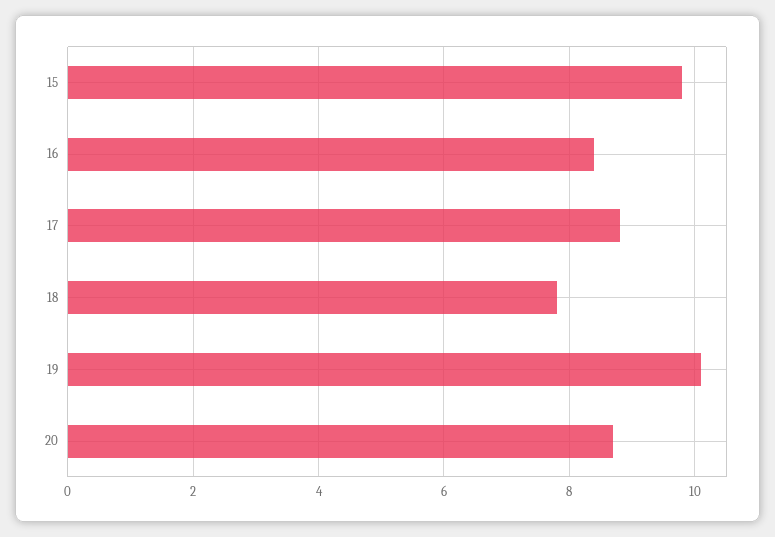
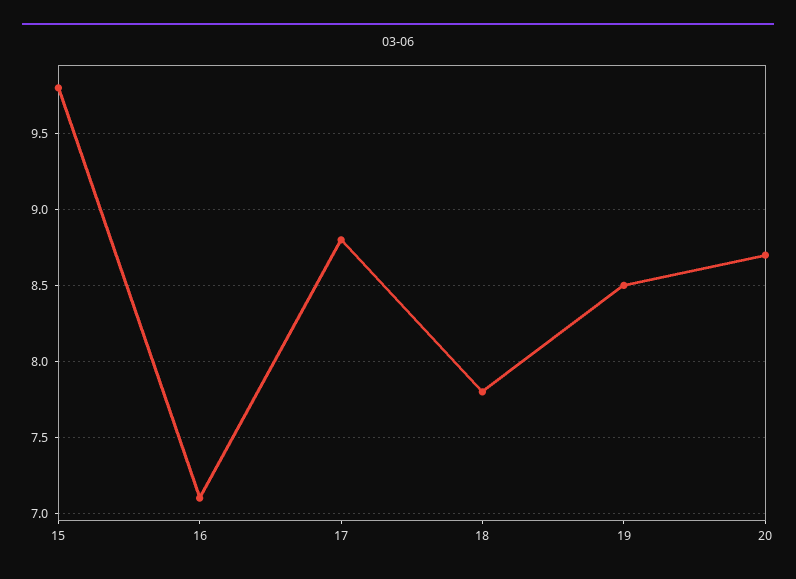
16: 8.5 -> 7.1
19: 10 -> 8.5

